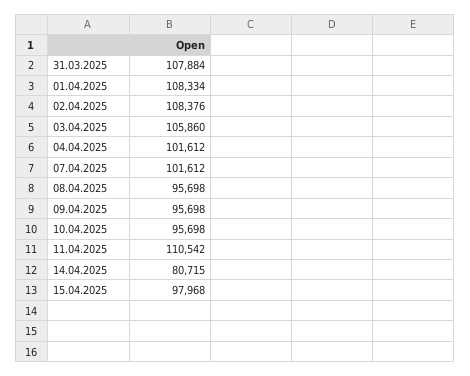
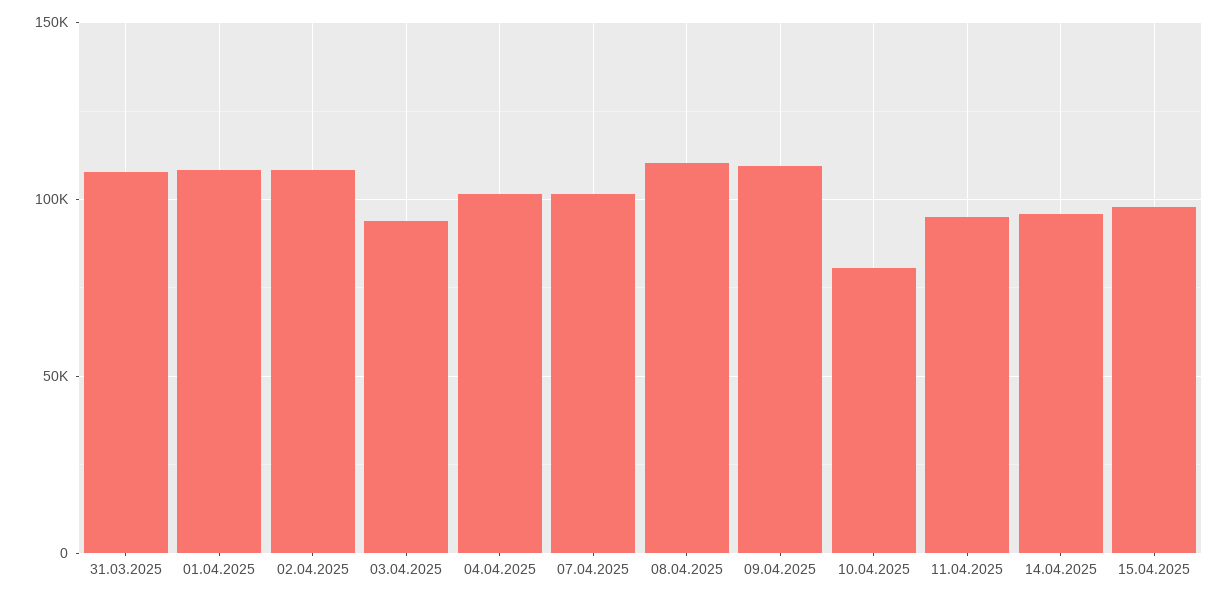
03.04.2025: 105860 -> 95000
08.04.2025: 95698 -> 110000
09.04.2025: 95698 -> 110000
10.04.2025: 95698 -> 80000
11.04.2025: 110542 -> 95000
14.04.2025: 80715 -> 95000

